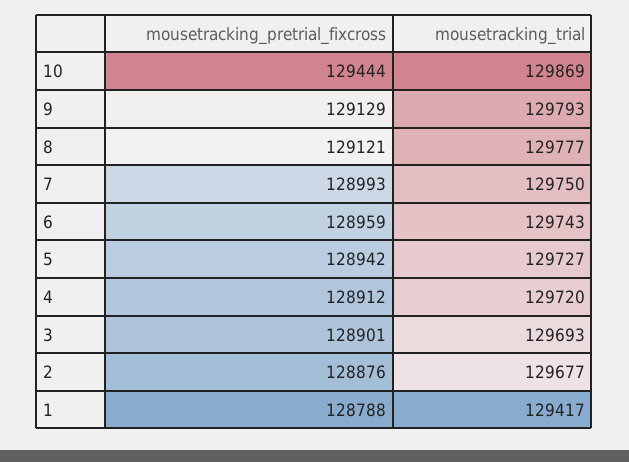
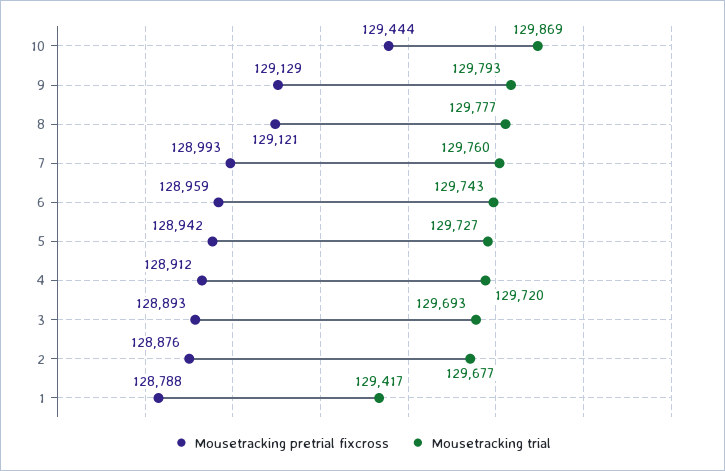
mousetracking_trial, 7: 129750 -> 129760
mousetracking_pretrial_fixcross, 3: 128901 -> 128893

